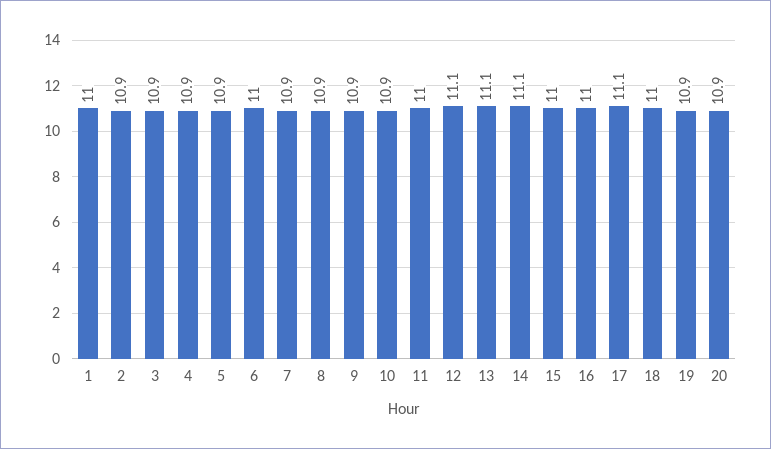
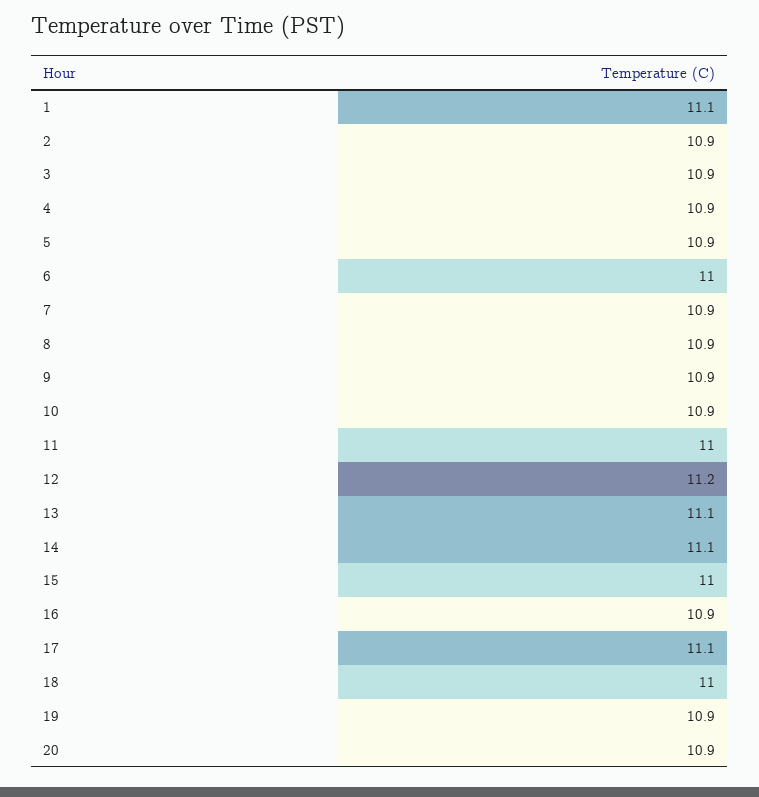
1: 11 -> 11.1
12: 11.1 -> 11.2
16: 11 -> 10.9

